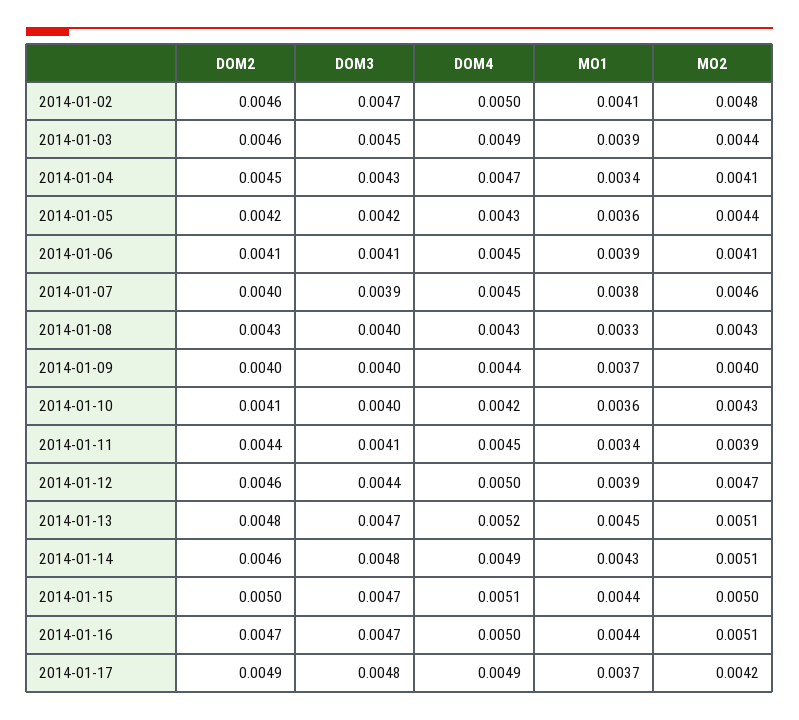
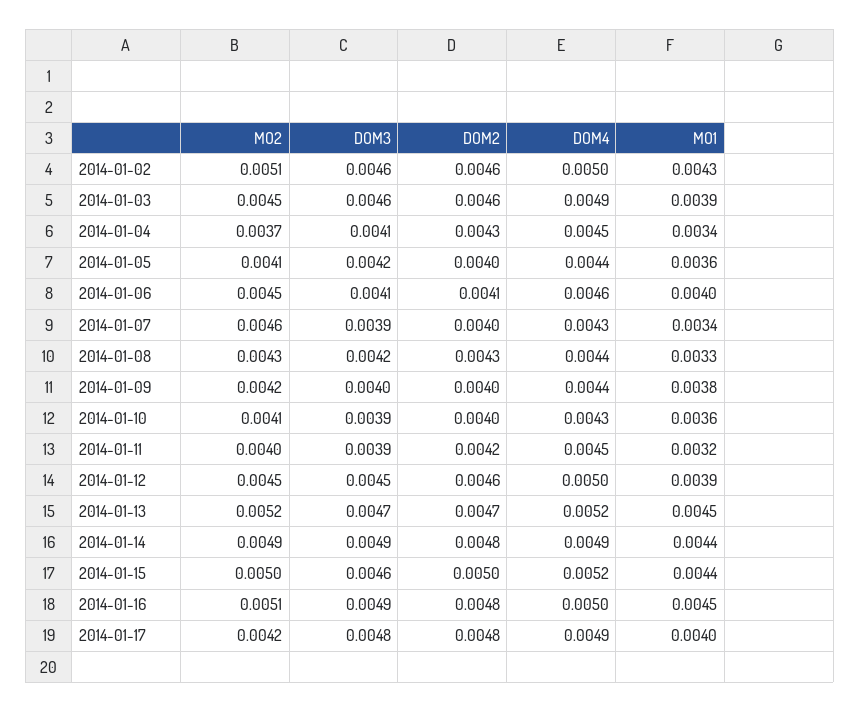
DOM3, 2014-01-02: 0.0047 -> 0.0046
MO1, 2014-01-02: 0.0041 -> 0.0043
MO2, 2014-01-02: 0.0048 -> 0.0051
DOM3, 2014-01-03: 0.0045 -> 0.0046
MO2, 2014-01-03: 0.0044 -> 0.0045
DOM2, 2014-01-04: 0.0045 -> 0.0043
DOM3, 2014-01-04: 0.0043 -> 0.0041
DOM4, 2014-01-04: 0.0047 -> 0.0045
MO2, 2014-01-04: 0.0041 -> 0.0037
DOM2, 2014-01-05: 0.0042 -> 0.004
DOM4, 2014-01-05: 0.0043 -> 0.0044
MO2, 2014-01-05: 0.0044 -> 0.0041
DOM4, 2014-01-06: 0.0045 -> 0.0046
MO1, 2014-01-06: 0.0039 -> 0.004
MO2, 2014-01-06: 0.0041 -> 0.0045
DOM4, 2014-01-07: 0.0045 -> 0.0043
MO1, 2014-01-07: 0.0038 -> 0.0034
DOM3, 2014-01-08: 0.004 -> 0.0042
DOM4, 2014-01-08: 0.0043 -> 0.0044
MO1, 2014-01-09: 0.0037 -> 0.0038
MO2, 2014-01-09: 0.004 -> 0.0042
DOM2, 2014-01-10: 0.0041 -> 0.004
DOM3, 2014-01-10: 0.004 -> 0.0039
DOM4, 2014-01-10: 0.0042 -> 0.0043
MO2, 2014-01-10: 0.0043 -> 0.0041
DOM2, 2014-01-11: 0.0044 -> 0.0042
DOM3, 2014-01-11: 0.0041 -> 0.0039
MO1, 2014-01-11: 0.0034 -> 0.0032
MO2, 2014-01-11: 0.0039 -> 0.004
DOM3, 2014-01-12: 0.0044 -> 0.0045
MO2, 2014-01-12: 0.0047 -> 0.0045
DOM2, 2014-01-13: 0.0048 -> 0.0047
MO2, 2014-01-13: 0.0051 -> 0.0052
DOM2, 2014-01-14: 0.0046 -> 0.0048
DOM3, 2014-01-14: 0.0048 -> 0.0049
MO1, 2014-01-14: 0.0043 -> 0.0044
MO2, 2014-01-14: 0.0051 -> 0.0049
DOM3, 2014-01-15: 0.0047 -> 0.0046
DOM4, 2014-01-15: 0.0051 -> 0.0052
DOM2, 2014-01-16: 0.0047 -> 0.0048
DOM3, 2014-01-16: 0.0047 -> 0.0049
MO1, 2014-01-16: 0.0044 -> 0.0045
DOM2, 2014-01-17: 0.0049 -> 0.0048
MO1, 2014-01-17: 0.0037 -> 0.004

